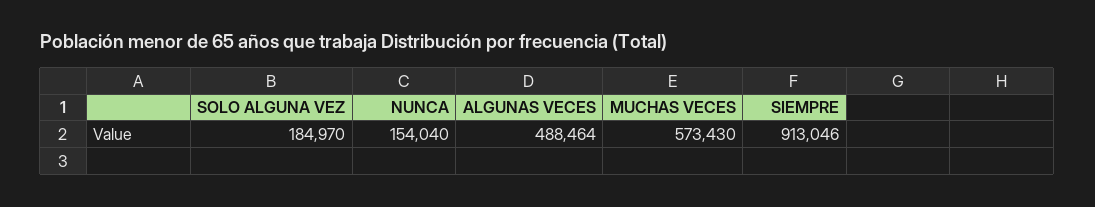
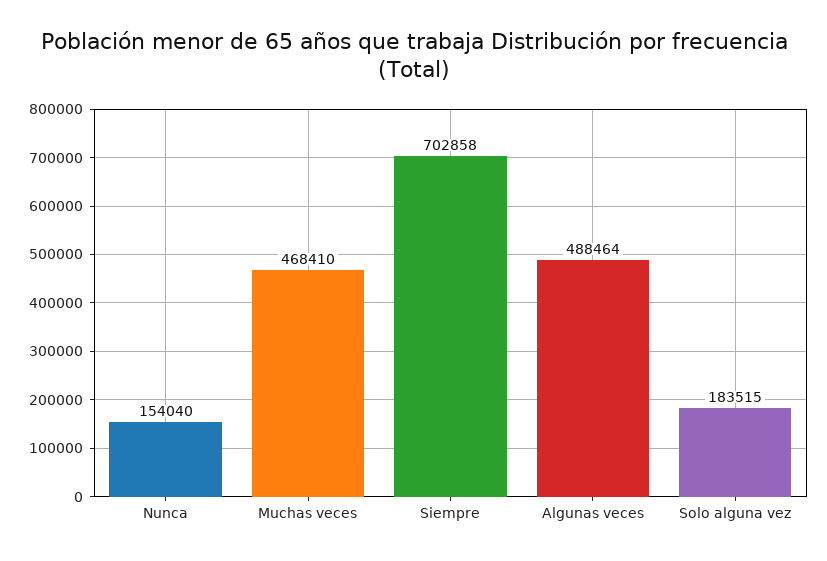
SOLO ALGUNA VEZ: 184970 -> 183515
MUCHAS VECES: 573430 -> 468410
SIEMPRE: 913046 -> 702858

